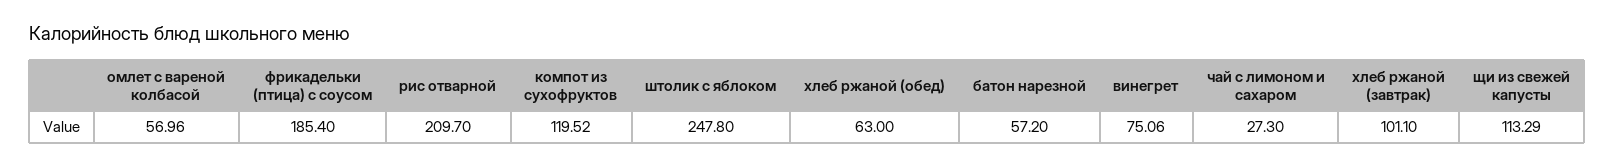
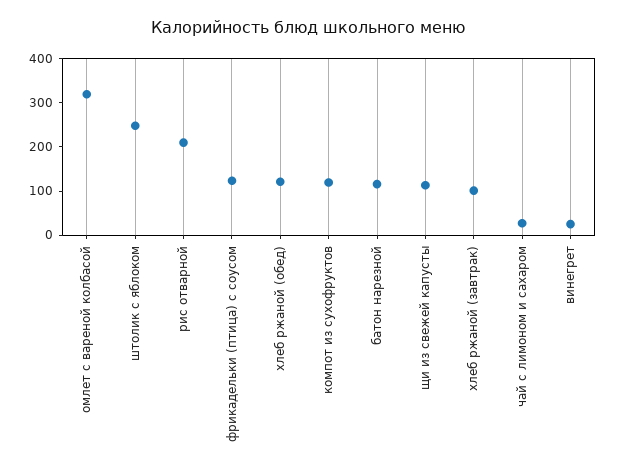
омлет с вареной колбасой: 56.96 -> 320
фрикадельки (птица) с соусом: 185.4 -> 120
хлеб ржаной (обед): 63 -> 120
батон нарезной: 57.2 -> 120
винегрет: 75.06 -> 20

